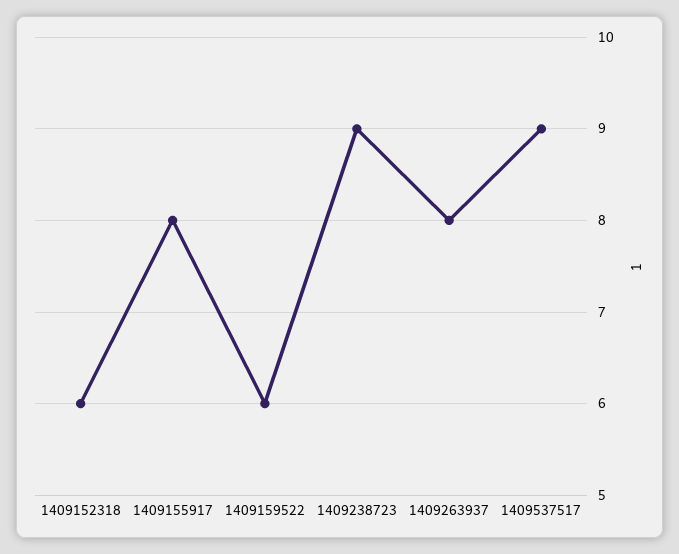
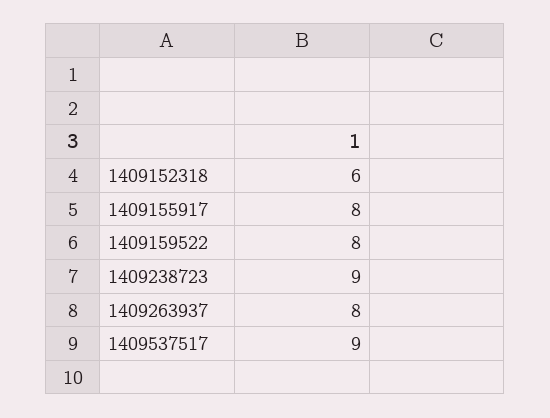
1409159522: 6 -> 8

